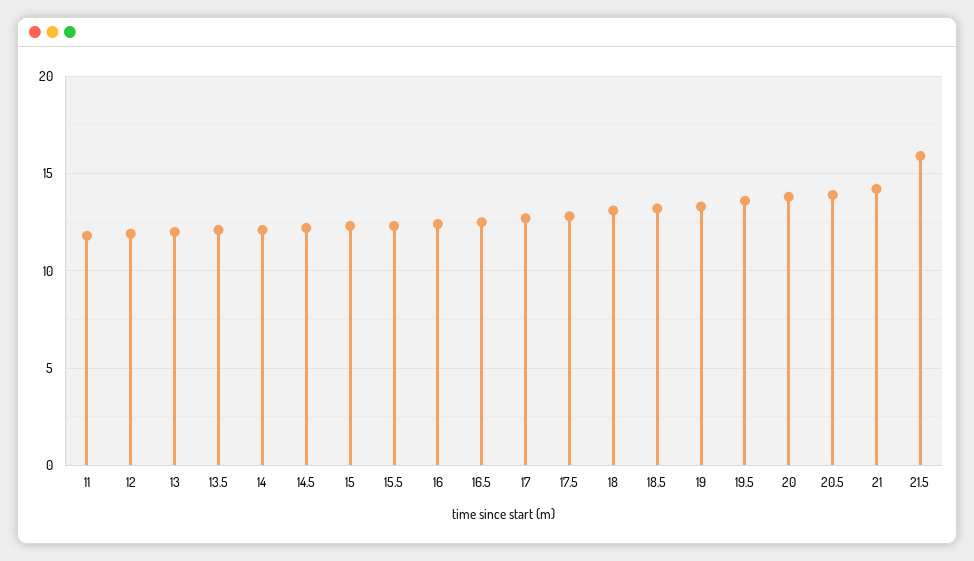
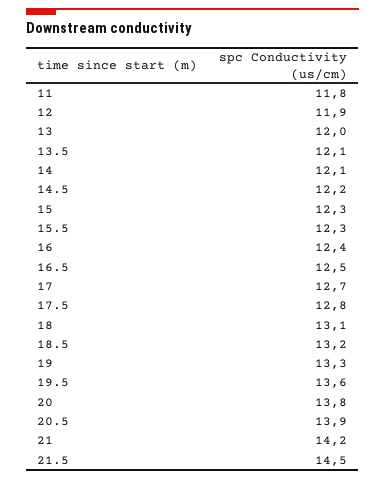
21.5: 16 -> 14.5

